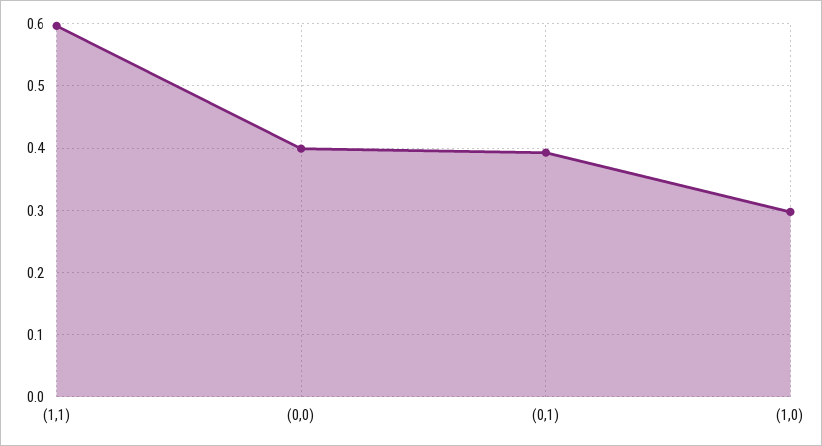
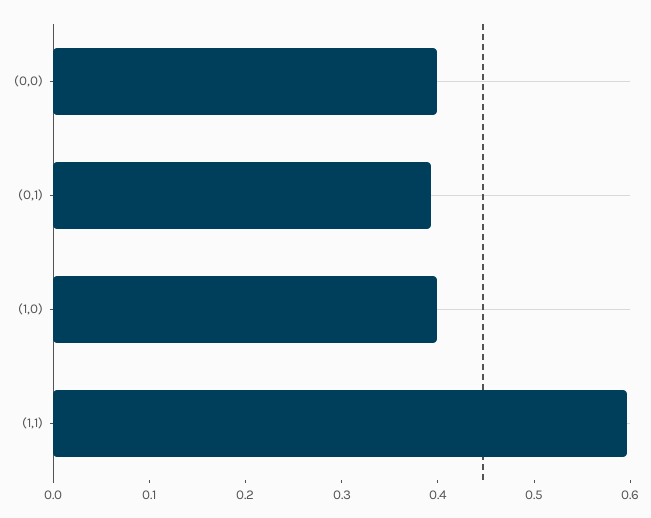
(1,0): 0.3 -> 0.4

